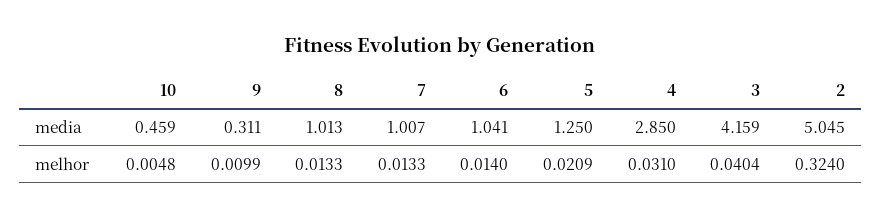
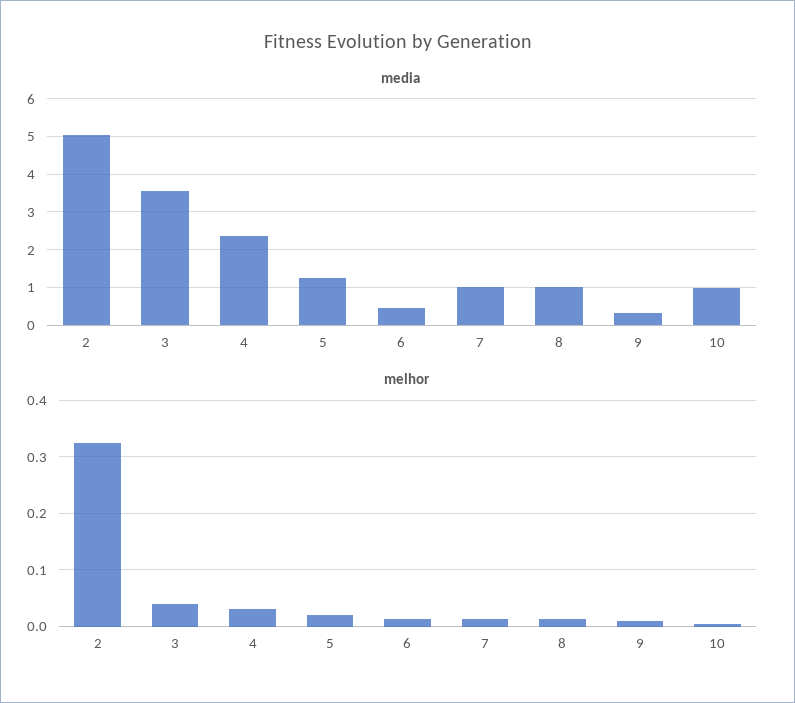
media, 10: 0.459 -> 1
media, 6: 1.041 -> 0.4
media, 4: 2.85 -> 2.4
media, 3: 4.159 -> 3.6

